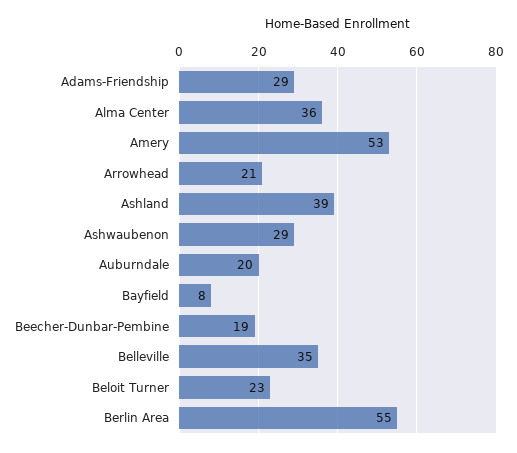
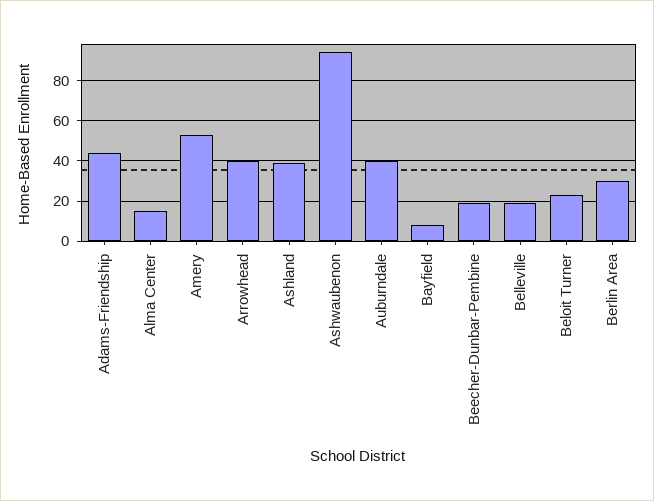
Adams-Friendship: 29 -> 45
Alma Center: 36 -> 15
Arrowhead: 21 -> 40
Ashwaubenon: 29 -> 95
Auburndale: 20 -> 40
Belleville: 35 -> 20
Berlin Area: 55 -> 30

